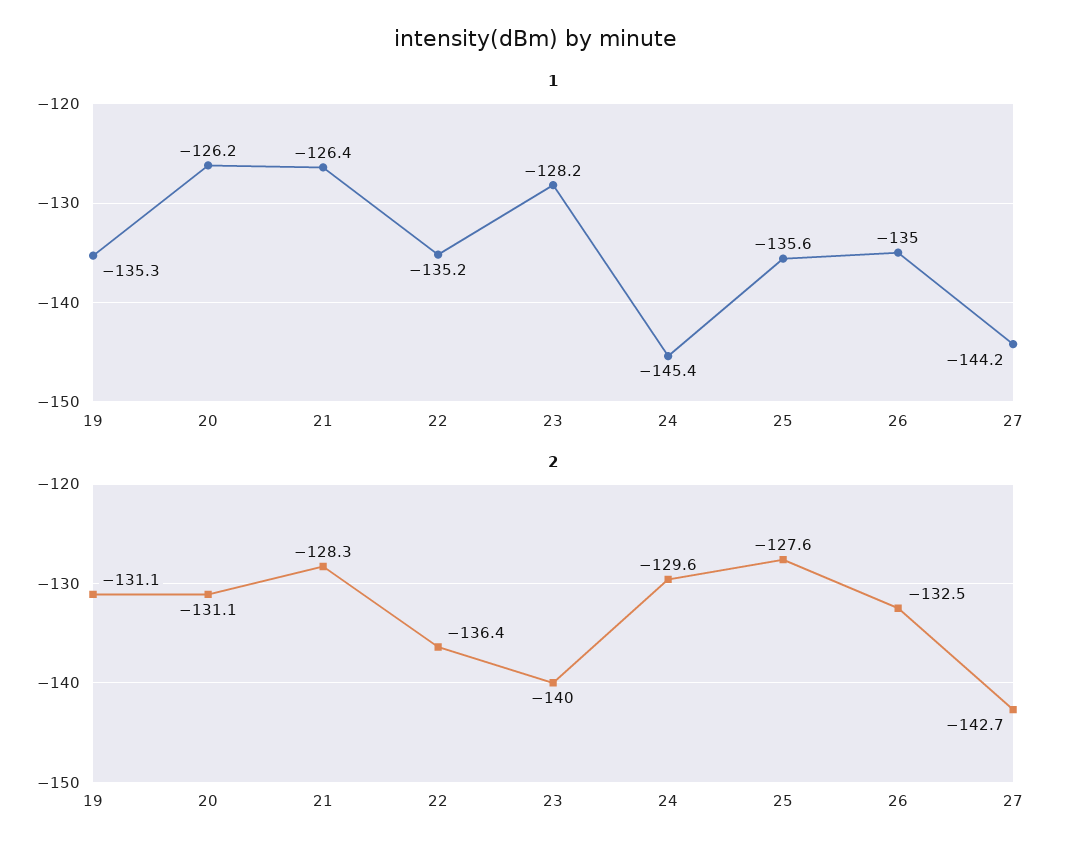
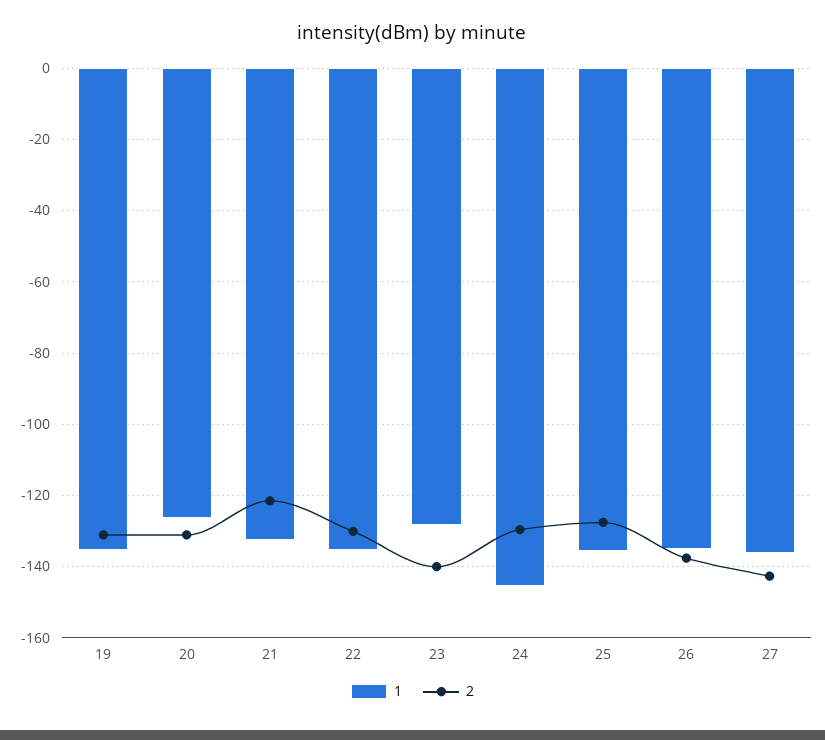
1, 21: -126.4 -> -132
1, 27: -144.2 -> -136
2, 21: -128.3 -> -122
2, 22: -136.4 -> -130
2, 26: -132.5 -> -138

